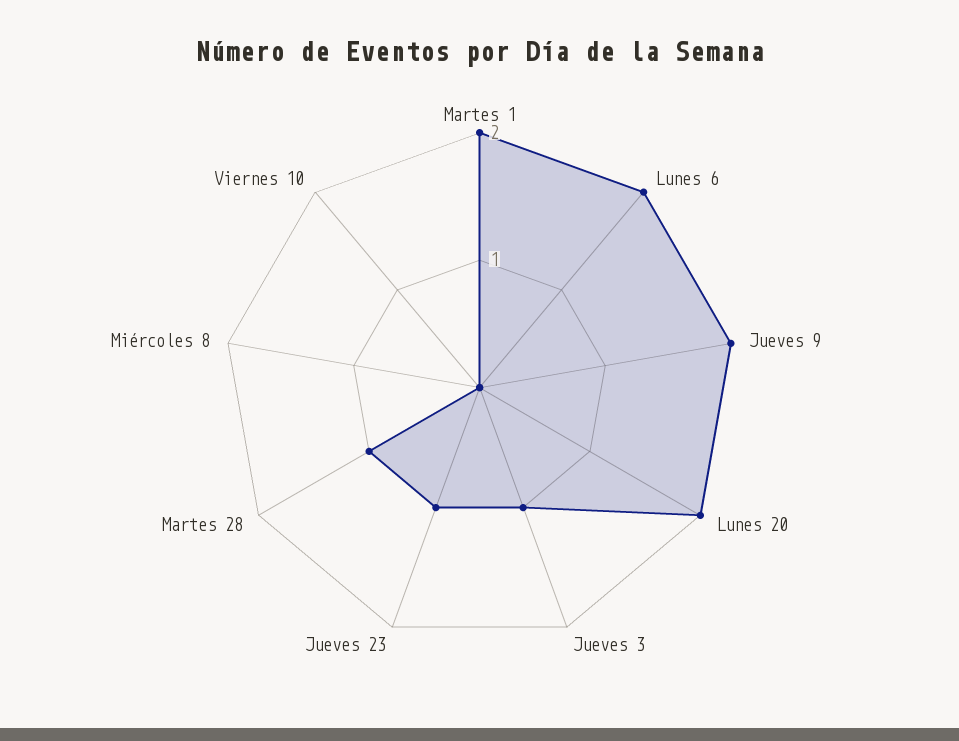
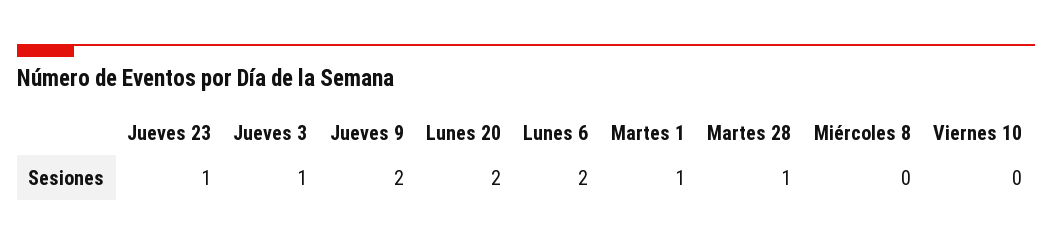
Martes 1: 2 -> 1

